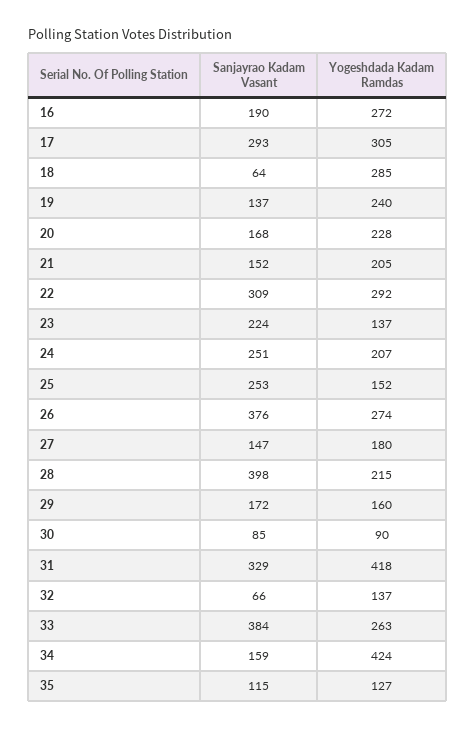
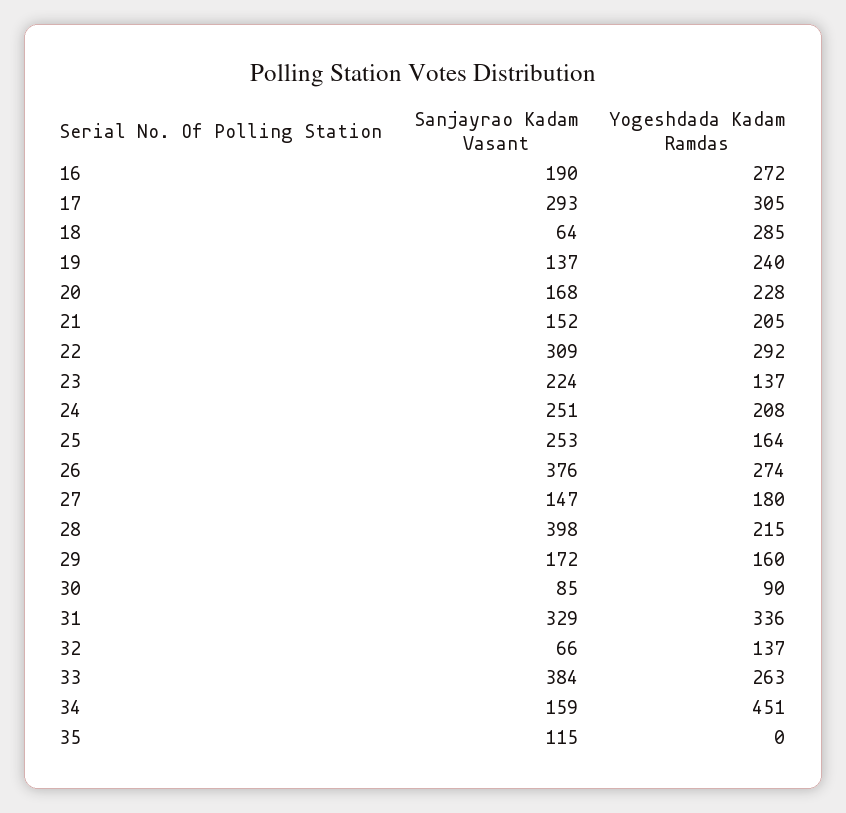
Yogeshdada Kadam Ramdas, 24: 207 -> 208
Yogeshdada Kadam Ramdas, 25: 152 -> 164
Yogeshdada Kadam Ramdas, 31: 418 -> 336
Yogeshdada Kadam Ramdas, 34: 424 -> 451
Yogeshdada Kadam Ramdas, 35: 127 -> 0

